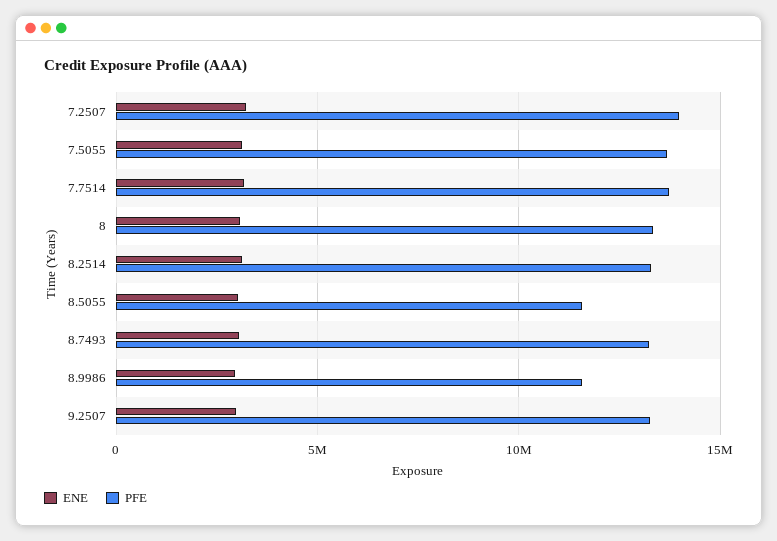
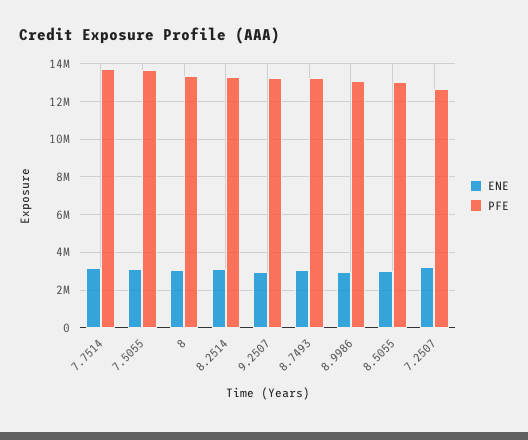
PFE, 7.2507: 14000000 -> 12500000
PFE, 8.5055: 11500000 -> 13000000
PFE, 8.9986: 11500000 -> 13000000

